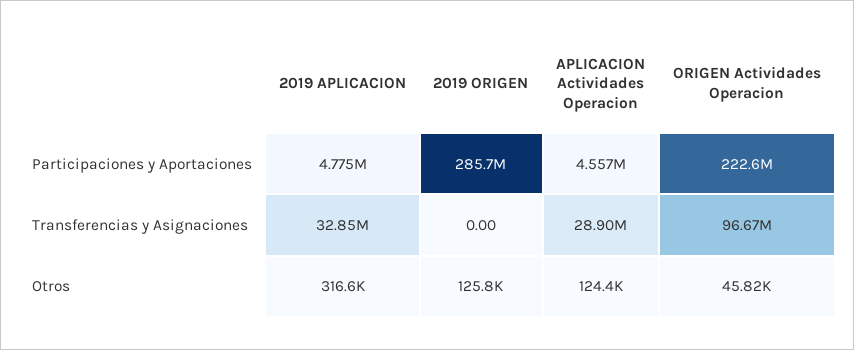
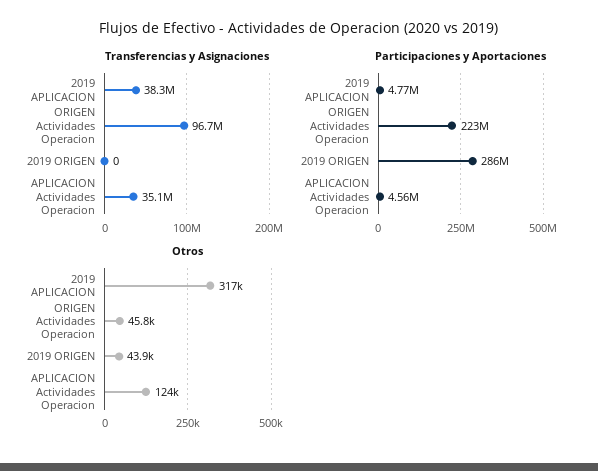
Transferencias y Asignaciones, 2019 APLICACION: 32850000 -> 38300000
Transferencias y Asignaciones, APLICACION Actividades Operacion: 28900000 -> 35100000
Otros, 2019 ORIGEN: 125800 -> 43900

